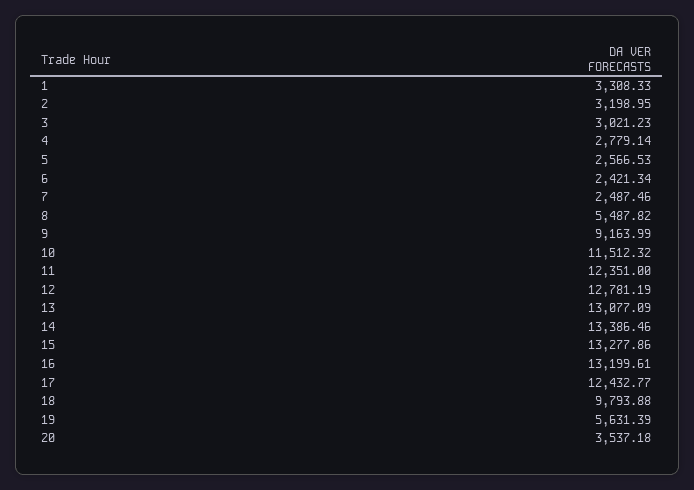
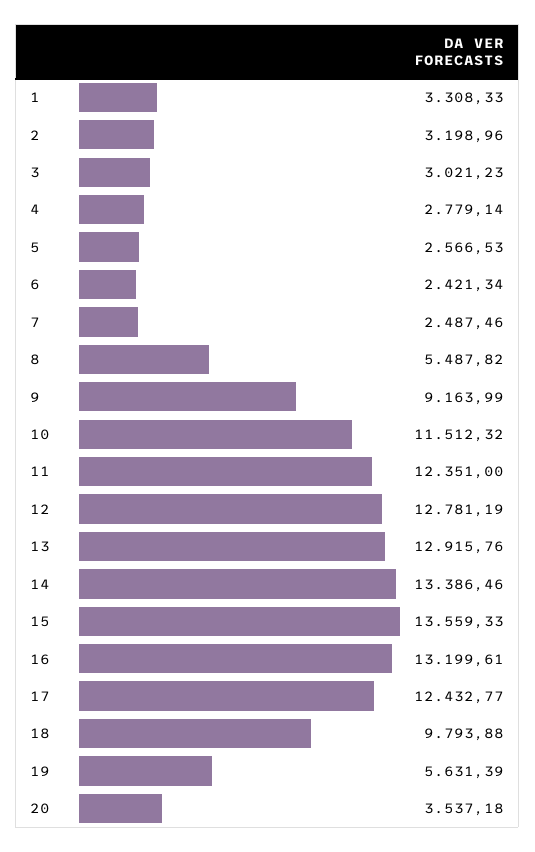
2: 3198.95 -> 3198.96
13: 13077.09 -> 12915.76
15: 13277.86 -> 13559.33

